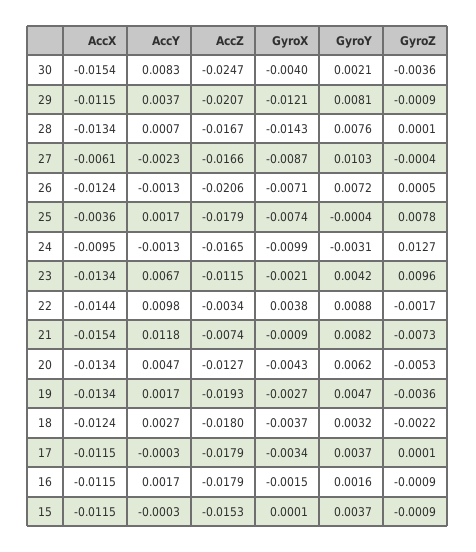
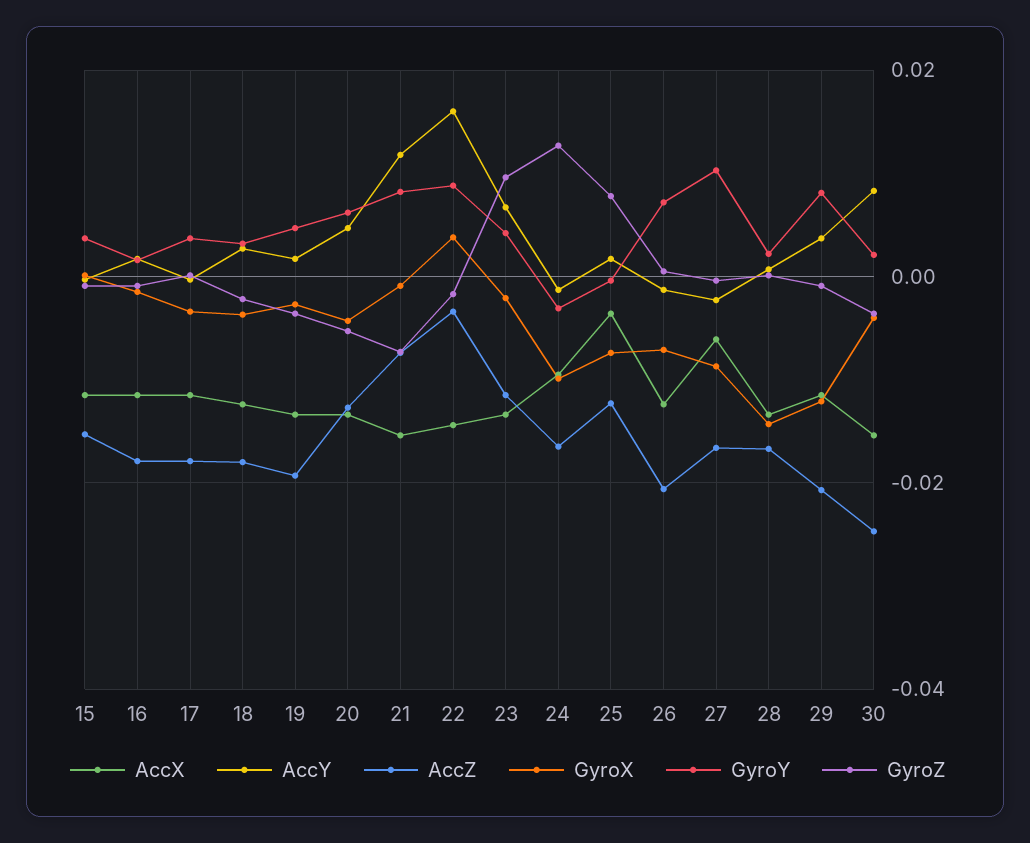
GyroY, 28: 0.0076 -> 0.002
AccZ, 25: -0.0179 -> -0.012
AccY, 22: 0.0098 -> 0.016

